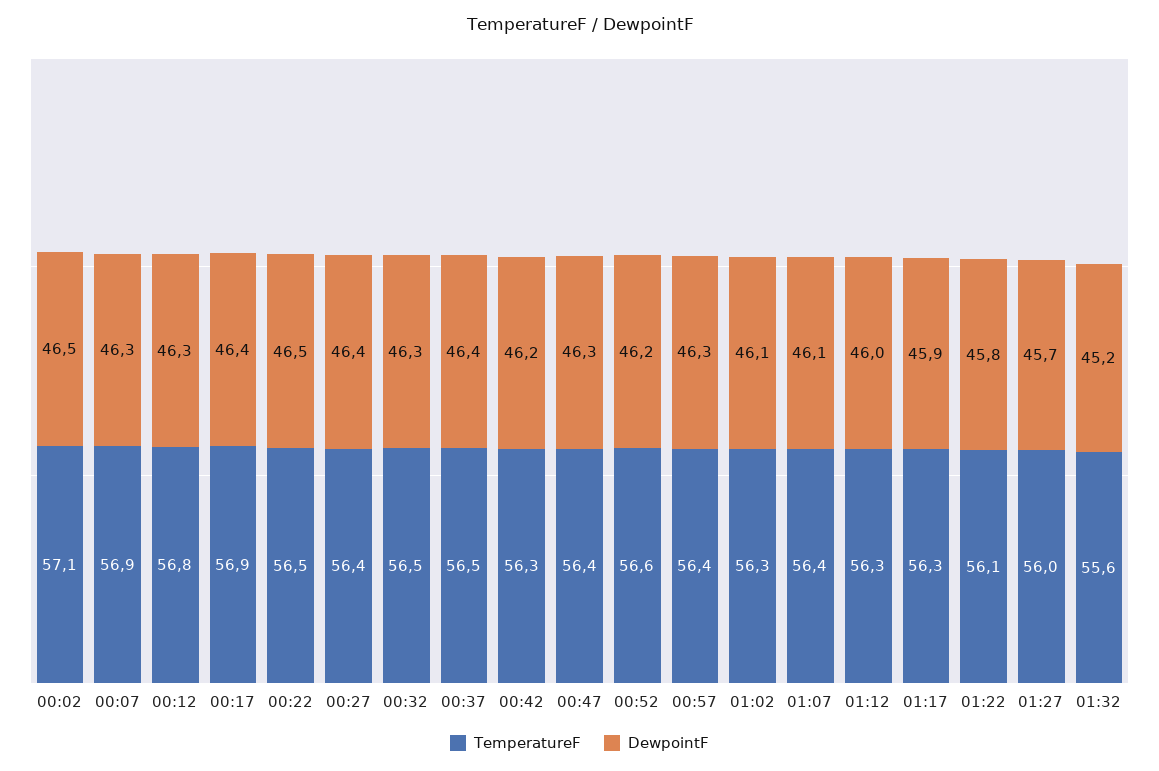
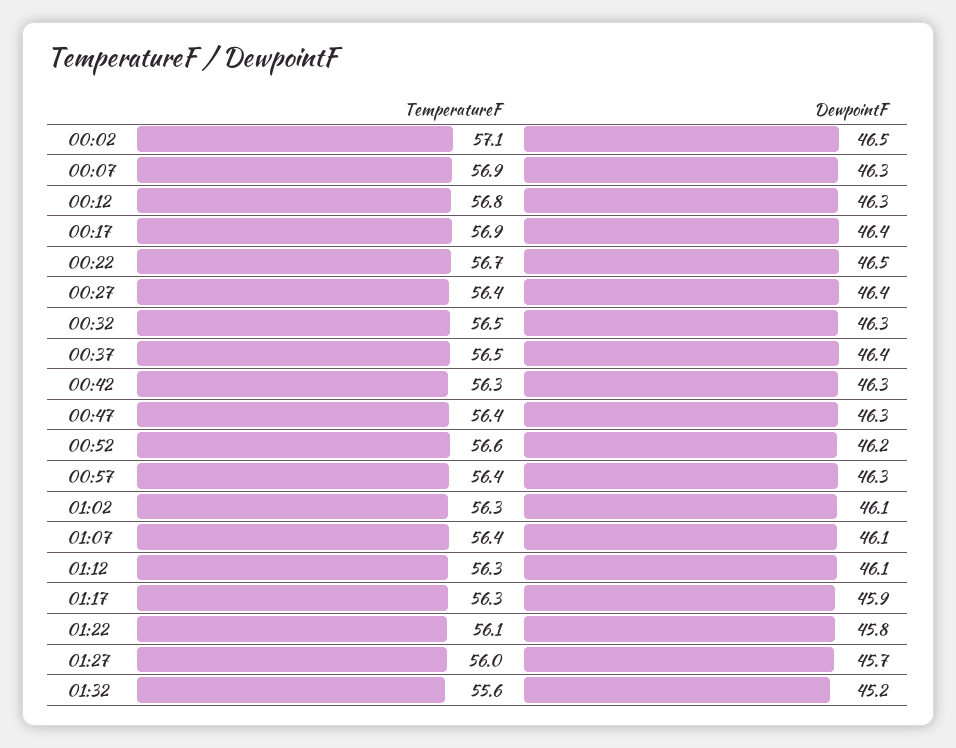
TemperatureF, 00:22: 56.5 -> 56.7
DewpointF, 00:42: 46.2 -> 46.3
DewpointF, 01:12: 46 -> 46.1

